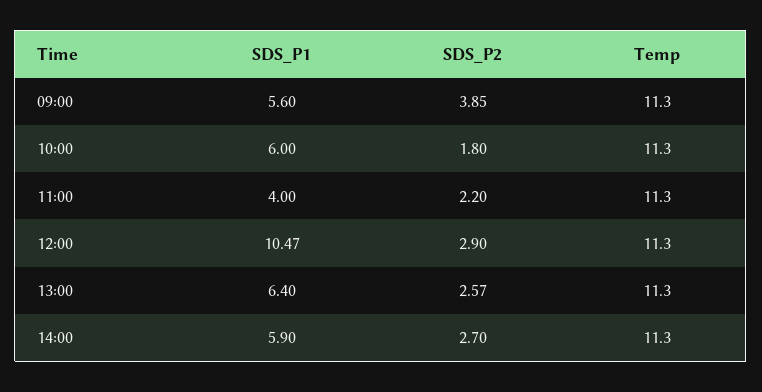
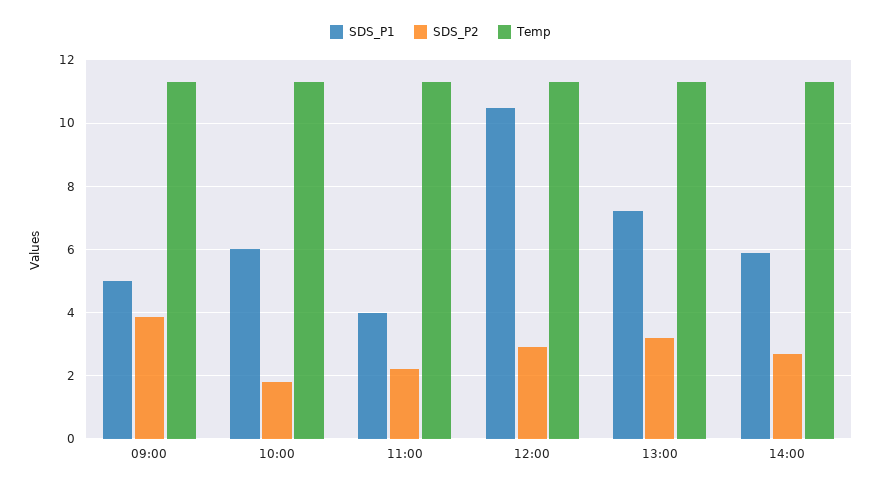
SDS_P1, 09:00: 5.6 -> 5
SDS_P1, 13:00: 6.4 -> 7.2
SDS_P2, 13:00: 2.57 -> 3.2

